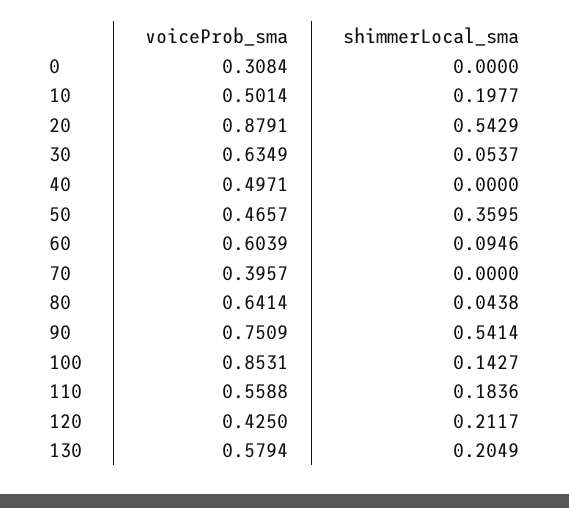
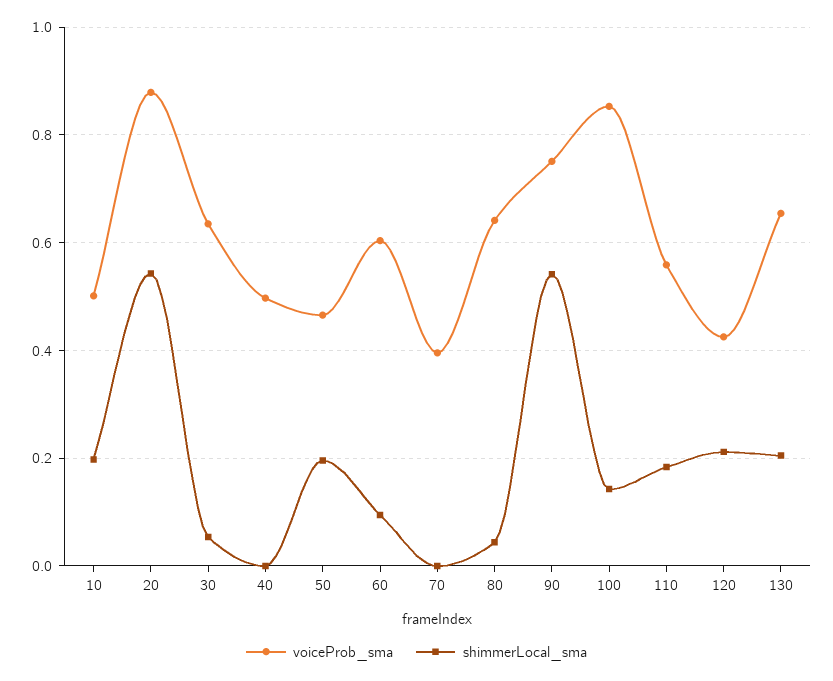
voiceProb_sma, 0: 0.3084 -> none
shimmerLocal_sma, 0: 0 -> none
shimmerLocal_sma, 50: 0.3595 -> 0.2
voiceProb_sma, 130: 0.5794 -> 0.66

